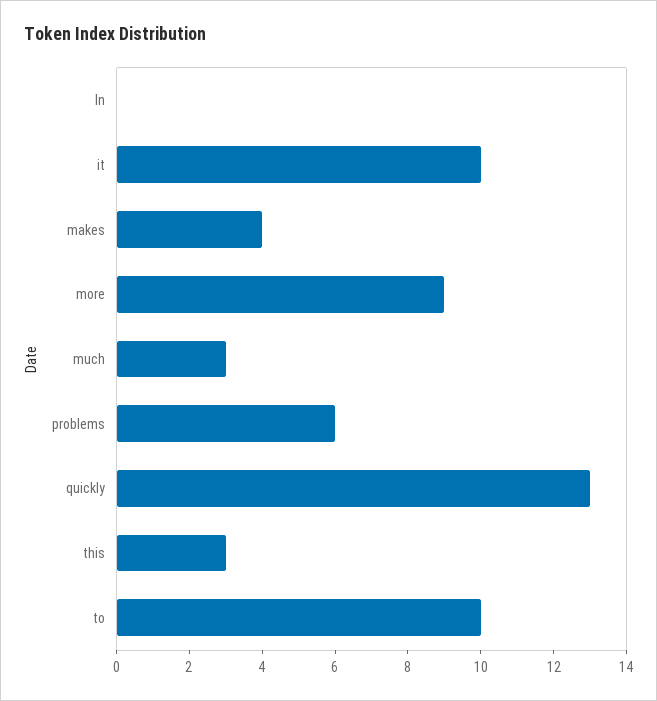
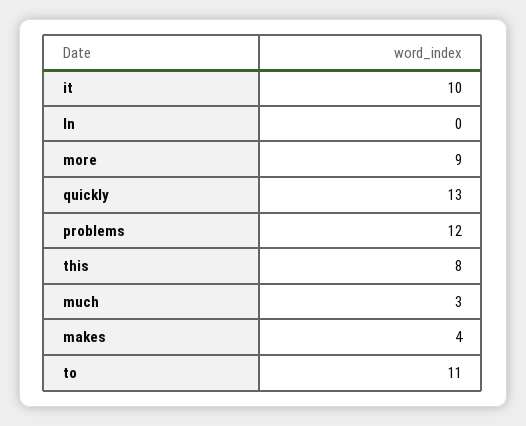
problems: 6 -> 12
this: 3 -> 8
to: 10 -> 11

